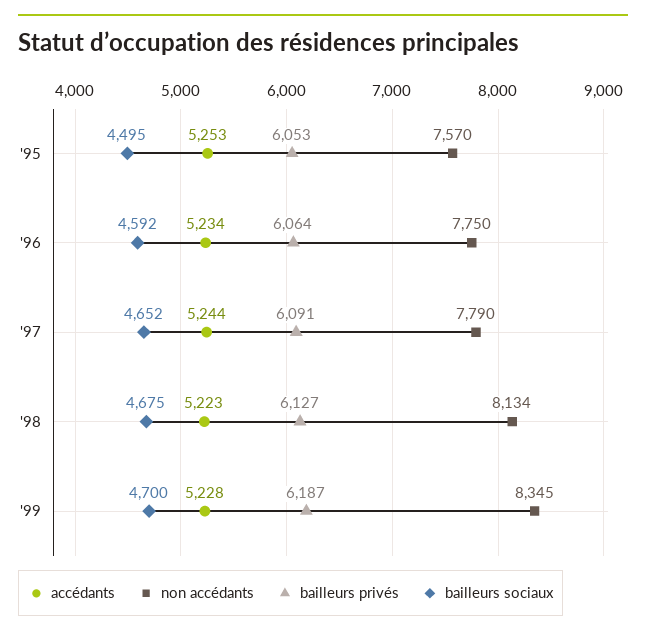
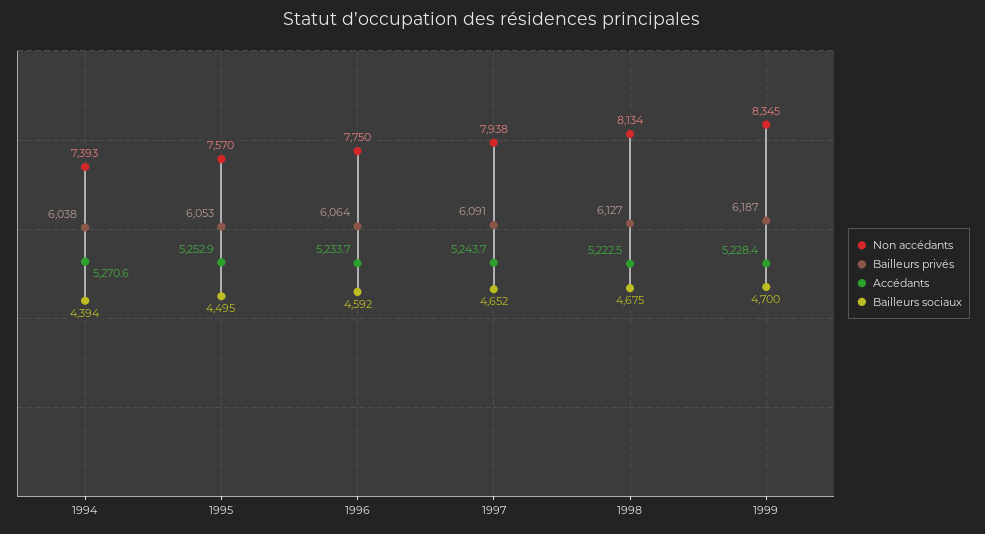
non accédants, '97: 7790 -> 7938
non accédants, 1994: none -> 7393
bailleurs privés, 1994: none -> 6038
accédants, 1994: none -> 5270.6
bailleurs sociaux, 1994: none -> 4394

